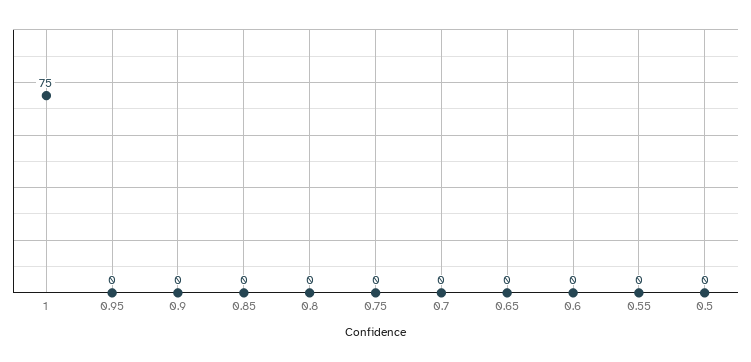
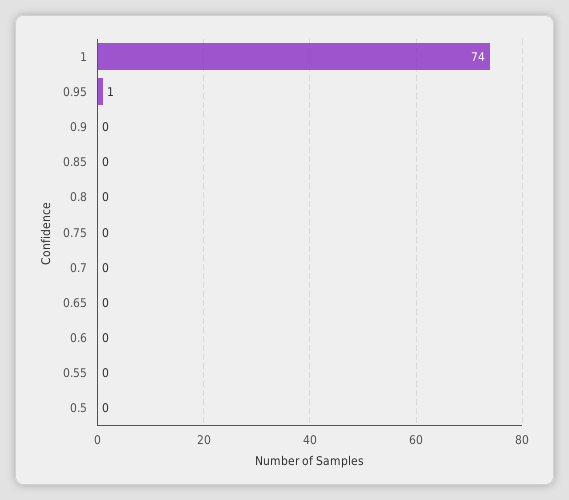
1: 75 -> 74
0.95: 0 -> 1

